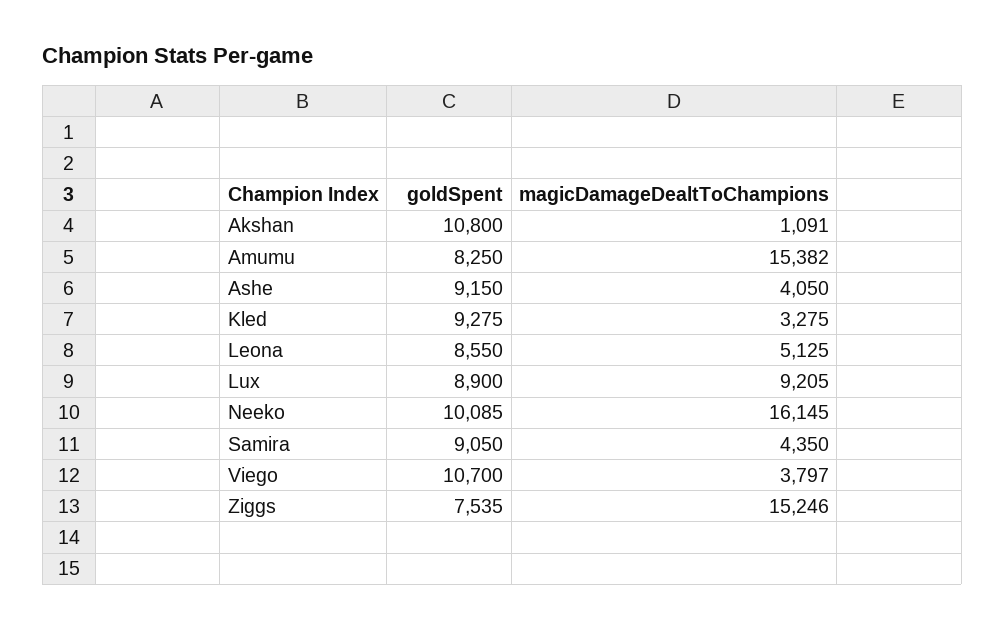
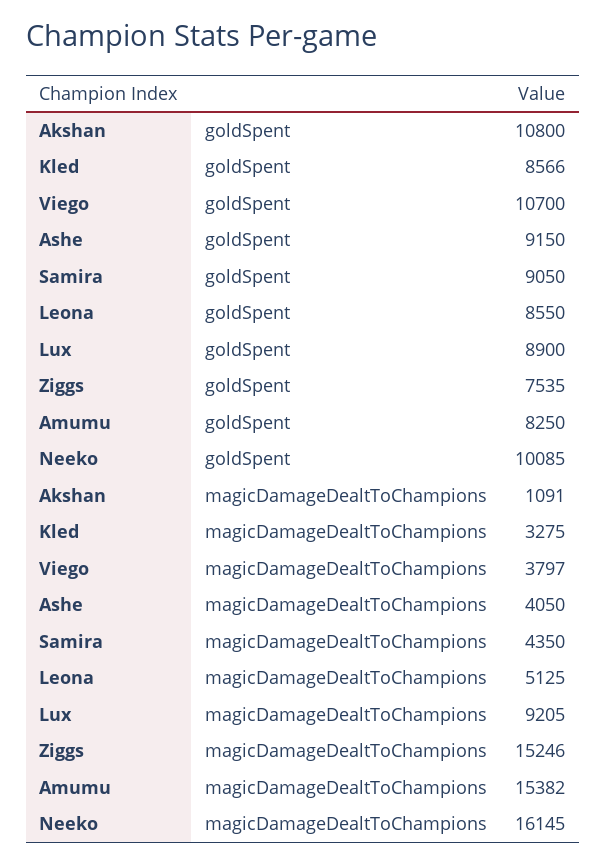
goldSpent, Kled: 9275 -> 8566

